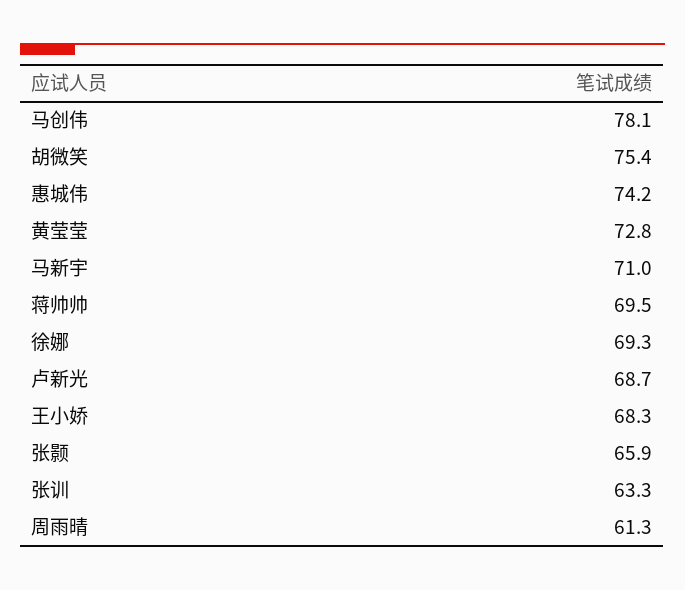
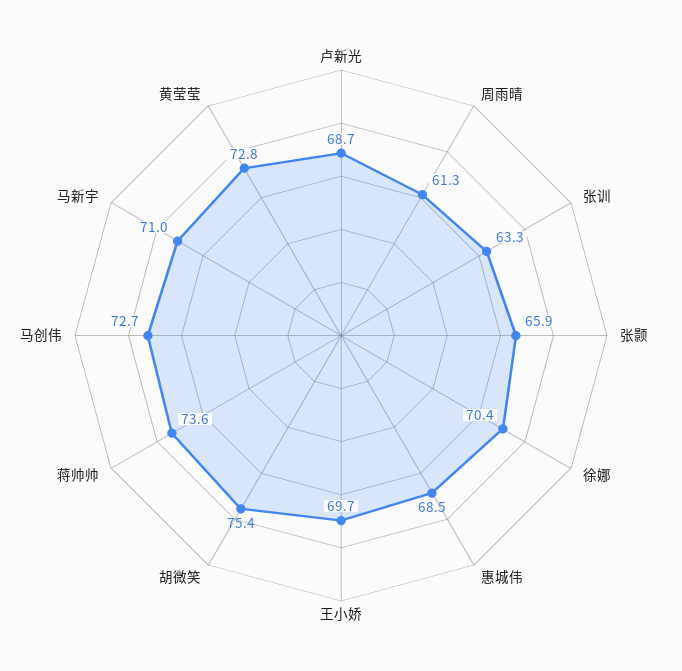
马创伟: 78.1 -> 72.7
惠城伟: 74.2 -> 68.5
蒋帅帅: 69.5 -> 73.6
徐娜: 69.3 -> 70.4
王小娇: 68.3 -> 69.7

